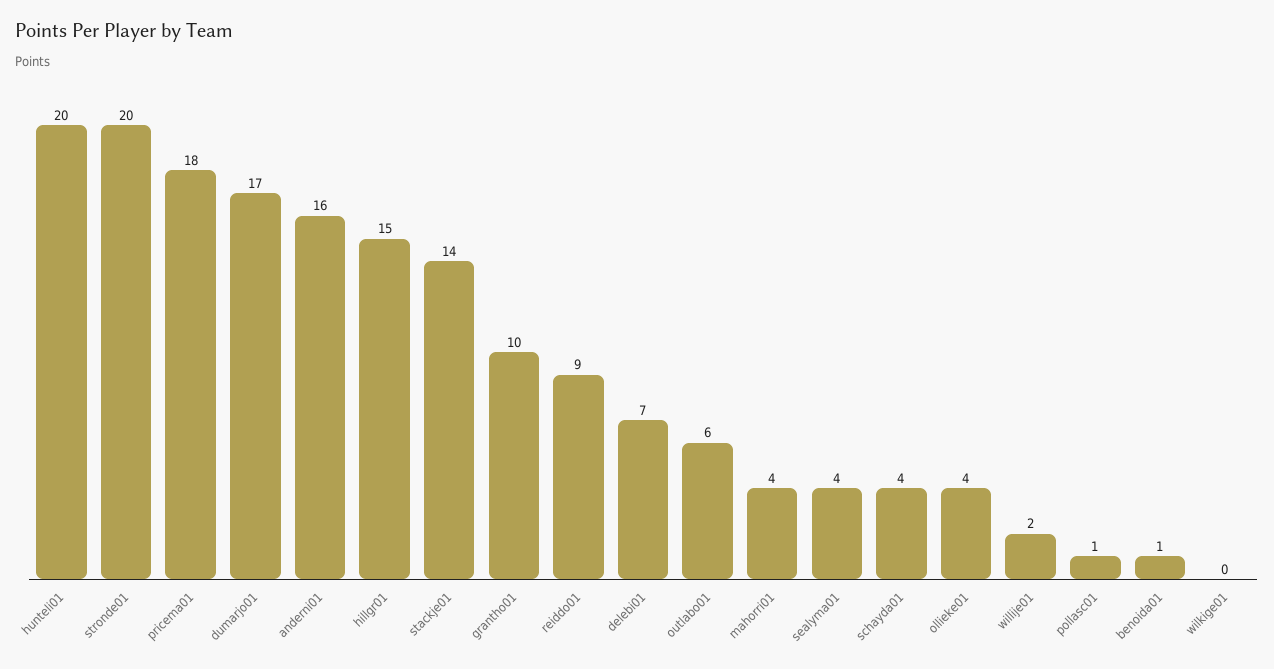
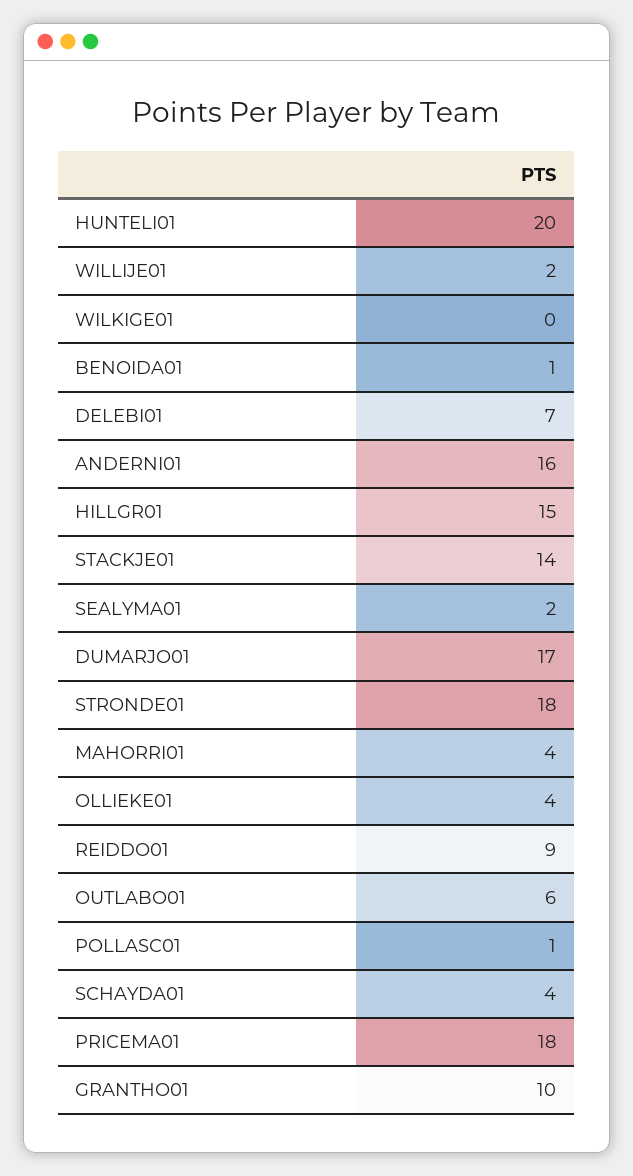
stronde01: 20 -> 18
sealyma01: 4 -> 2

